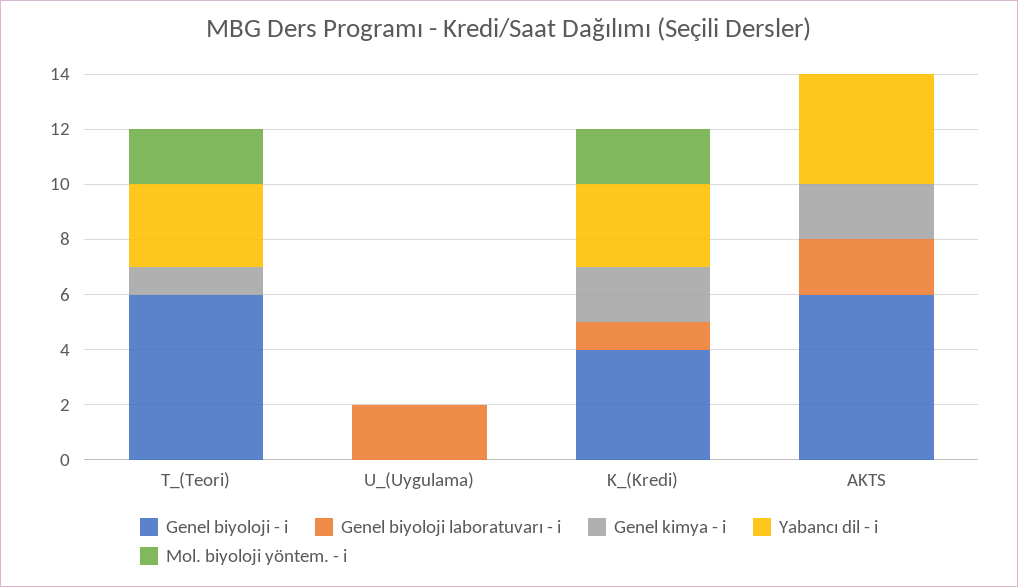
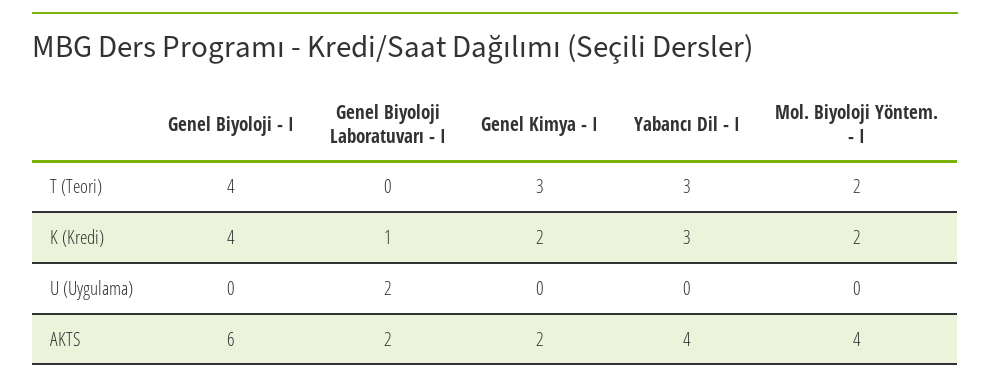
Genel biyoloji - i, T_(Teori): 6 -> 4
Genel kimya - i, T_(Teori): 1 -> 3
Mol. biyoloji yöntem. - i, AKTS: 0 -> 4

